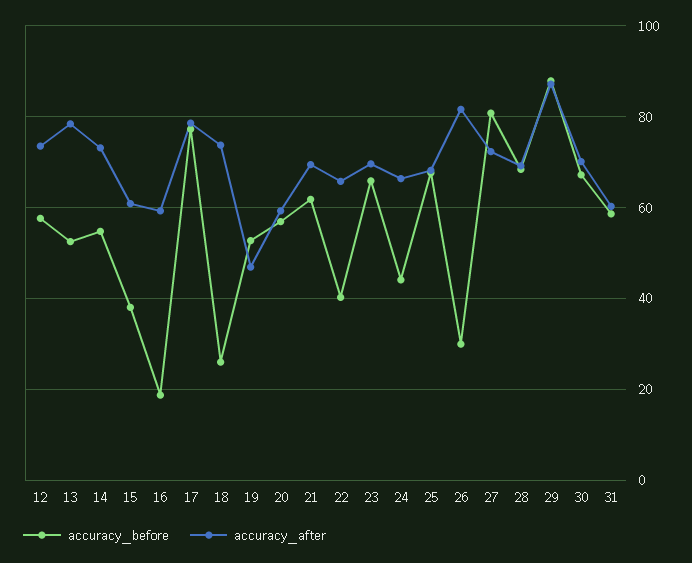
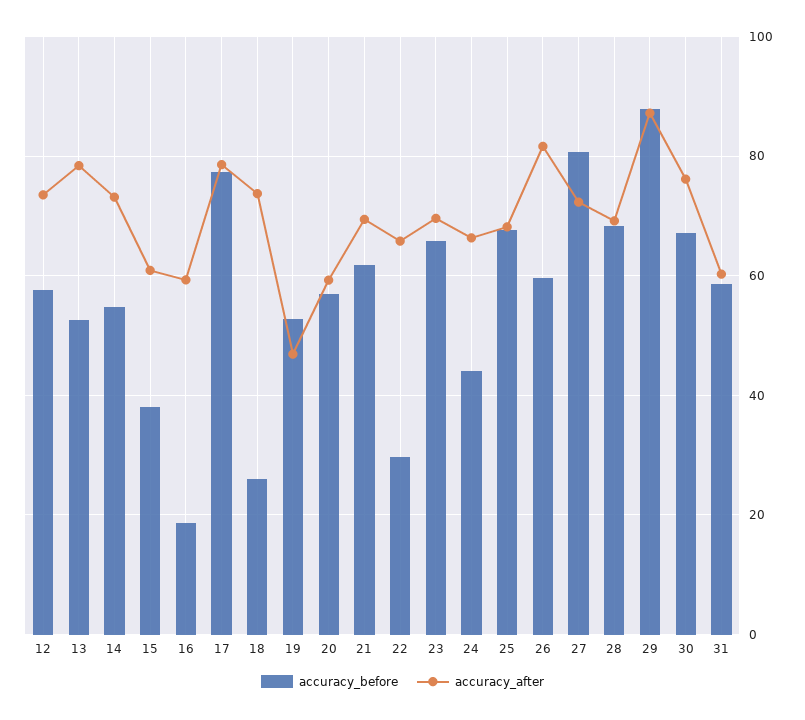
accuracy_before, 22: 40 -> 30
accuracy_before, 26: 30 -> 60
accuracy_after, 30: 70 -> 76

